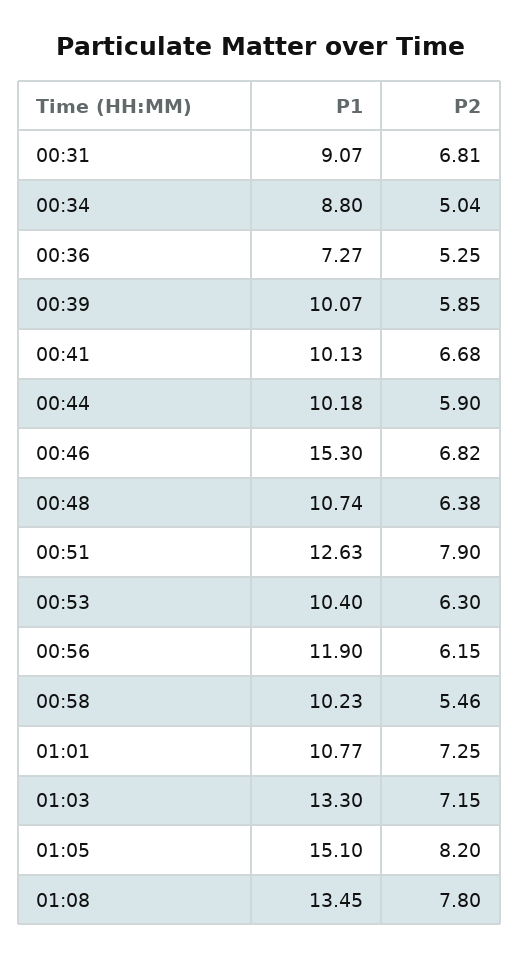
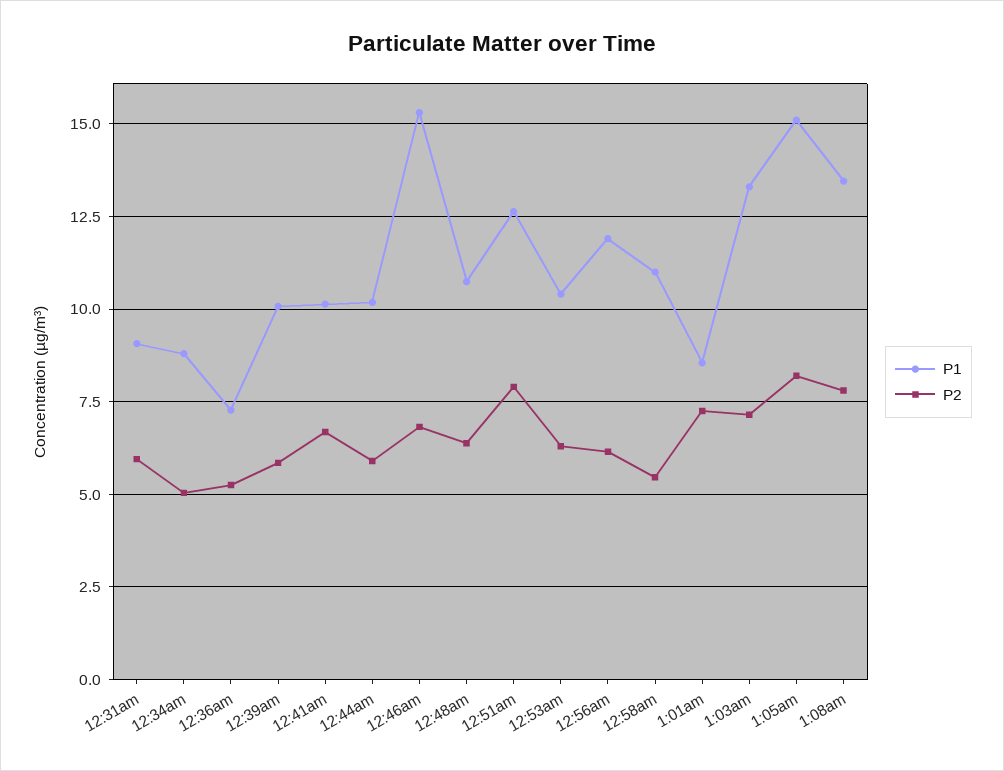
P2, 00:31: 6.81 -> 6
P1, 00:58: 10.23 -> 11
P1, 01:01: 10.77 -> 8.5

